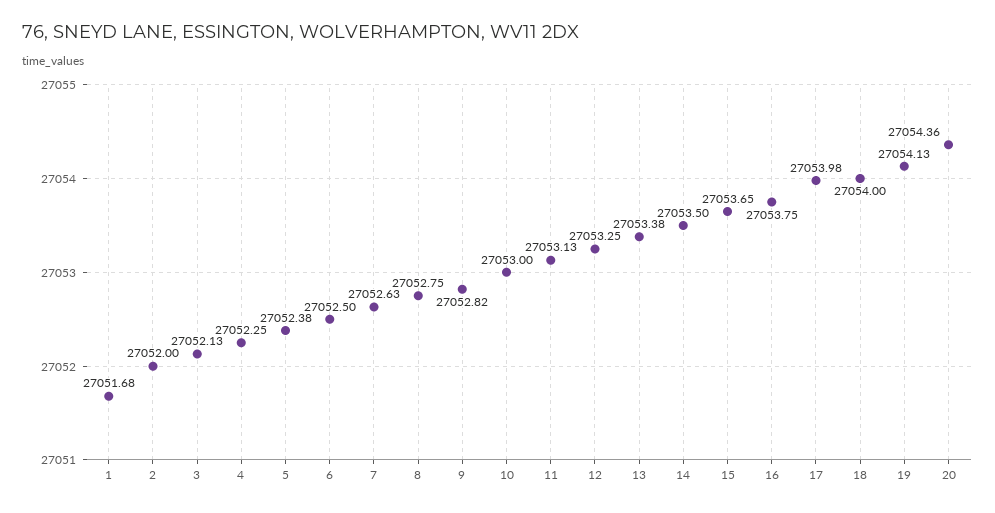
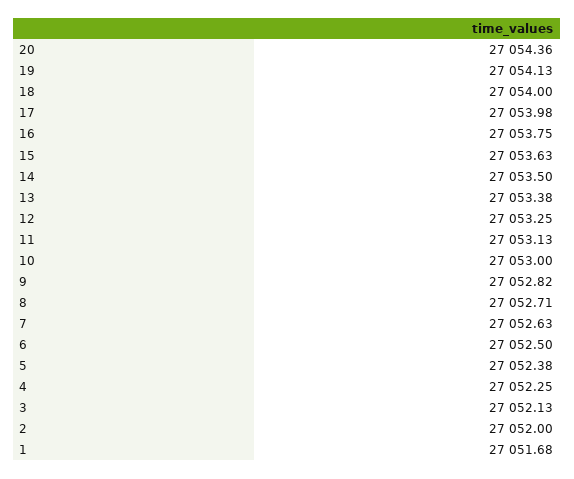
8: 27052.75 -> 27052.71
15: 27053.65 -> 27053.63

